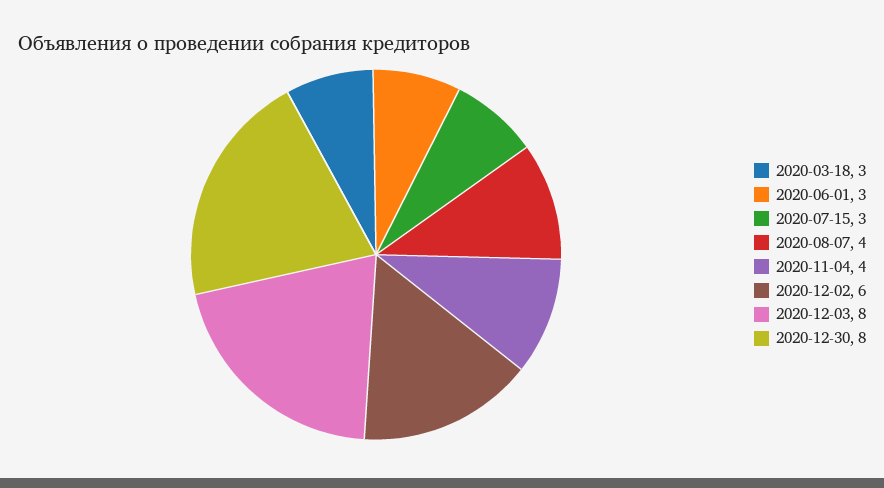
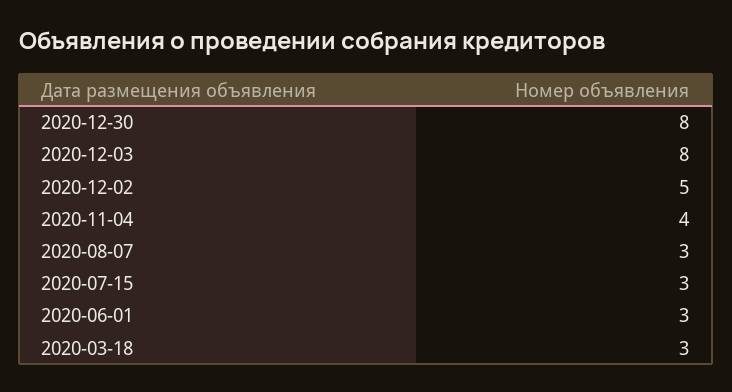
2020-08-07: 4 -> 3
2020-12-02: 6 -> 5

